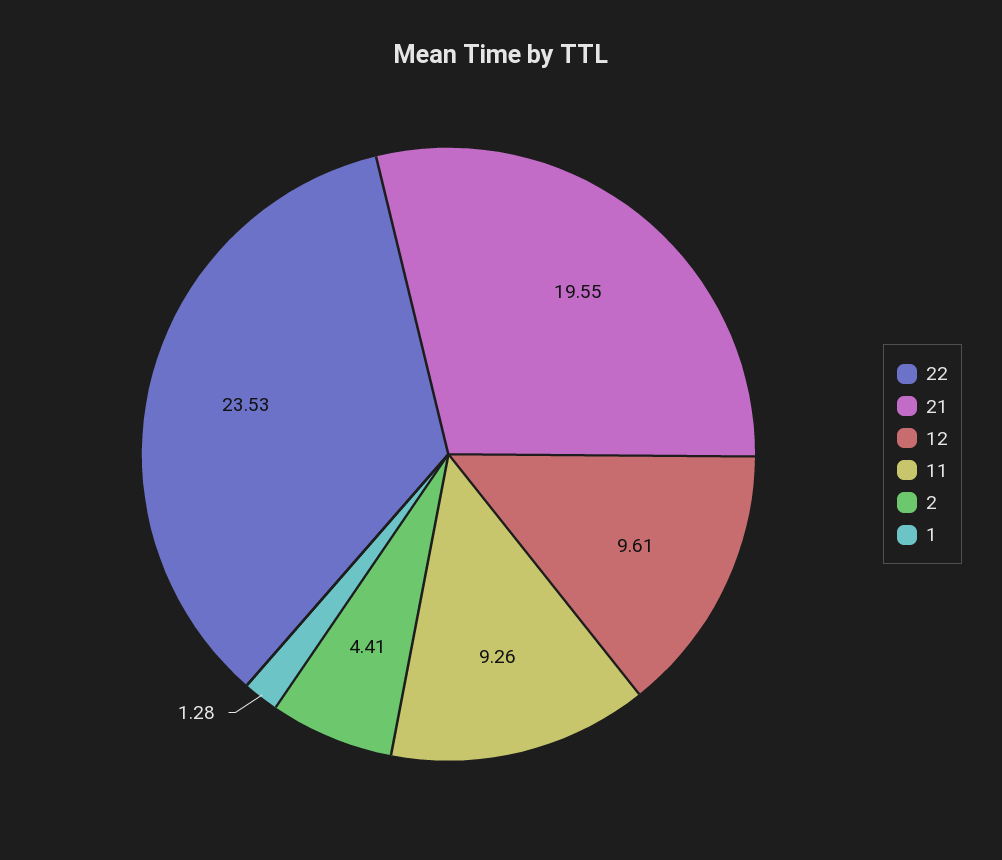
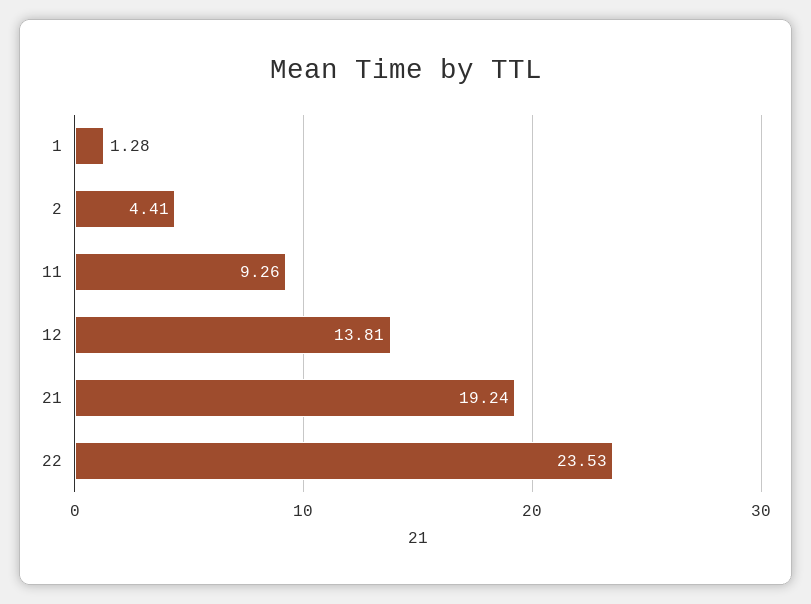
21: 19.55 -> 19.24
12: 9.61 -> 13.81

